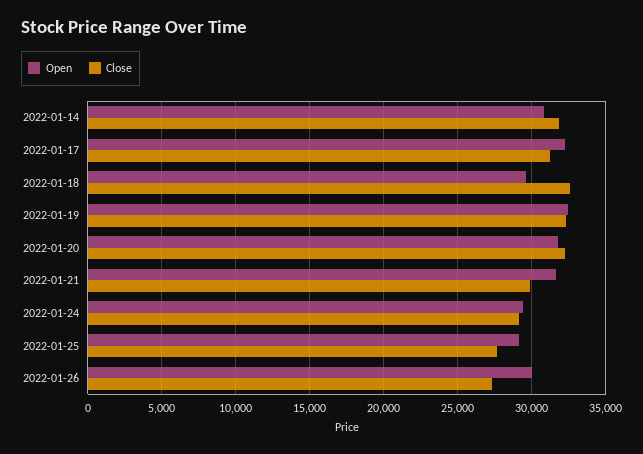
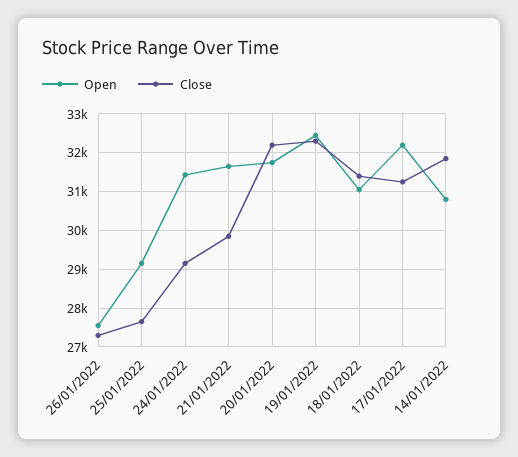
Open, 2022-01-18: 29500 -> 31000
Close, 2022-01-18: 32500 -> 31400
Open, 2022-01-24: 29500 -> 31400
Open, 2022-01-26: 30000 -> 27600

